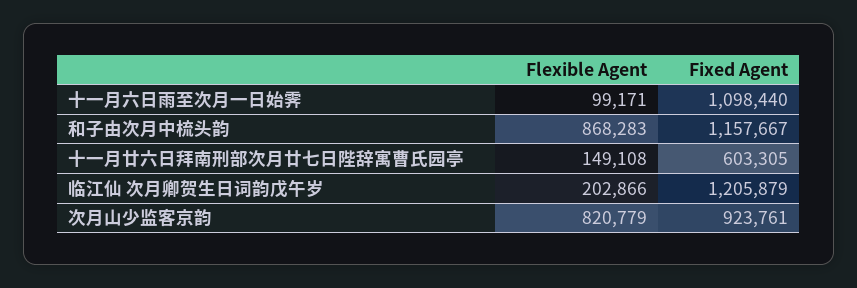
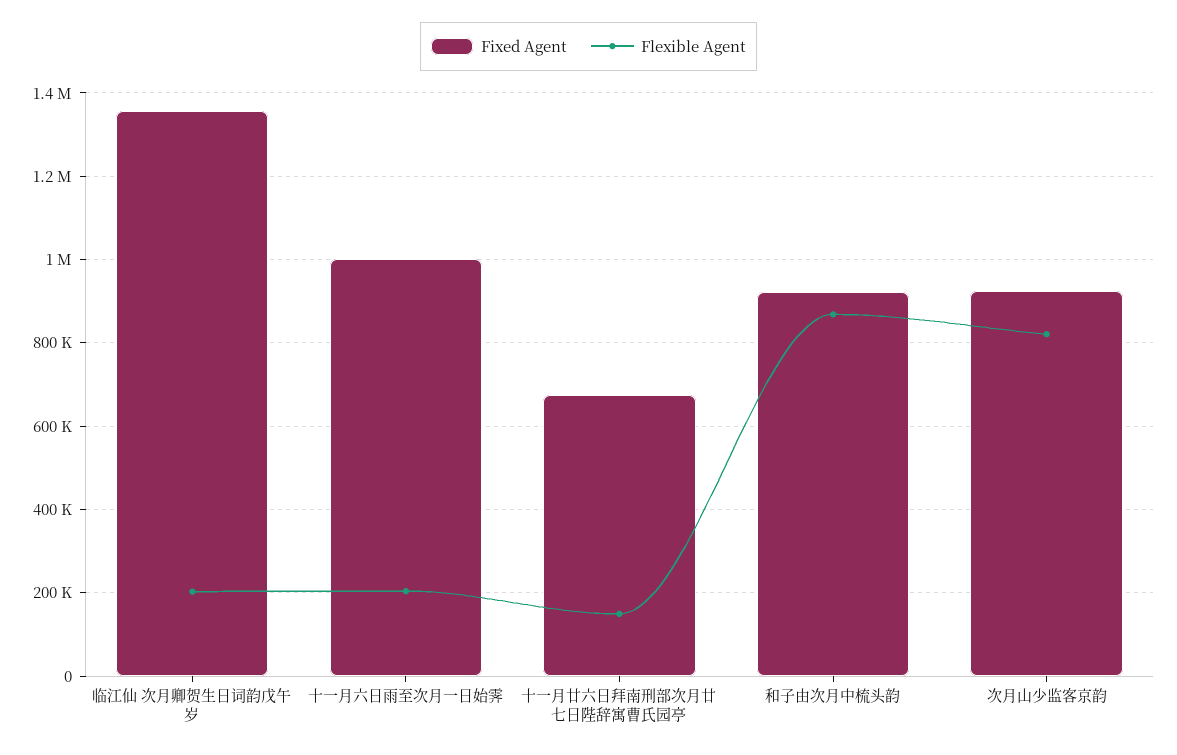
Flexible Agent, 十一月六日雨至次月一日始霁: 99171 -> 200000
Fixed Agent, 十一月六日雨至次月一日始霁: 1098440 -> 1000000
Fixed Agent, 和子由次月中梳头韵: 1157667 -> 920000
Fixed Agent, 十一月廿六日拜南刑部次月廿七日陛辞寓曹氏园亭: 603305 -> 680000
Fixed Agent, 临江仙 次月卿贺生日词韵戊午岁: 1205879 -> 1360000

